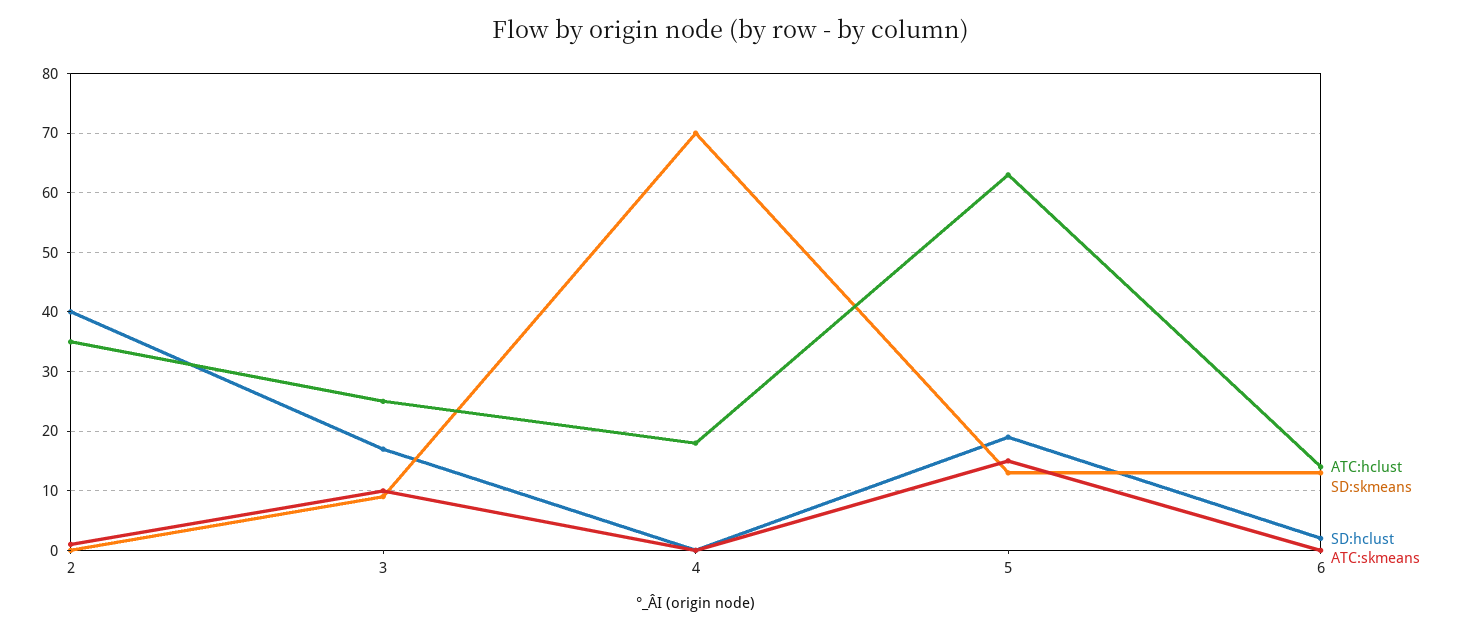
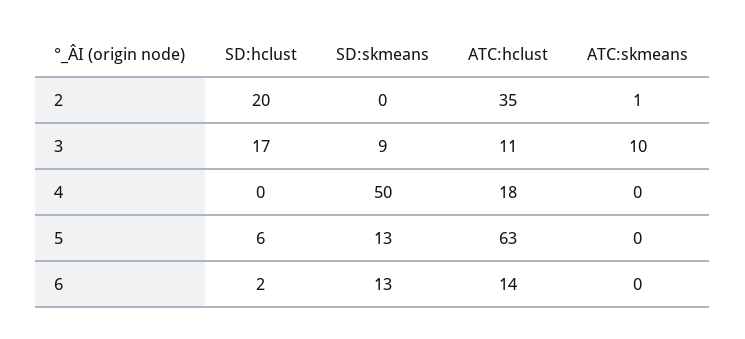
SD:hclust, 2: 40 -> 20
ATC:hclust, 3: 25 -> 11
SD:skmeans, 4: 70 -> 50
SD:hclust, 5: 20 -> 6
ATC:skmeans, 5: 15 -> 0

